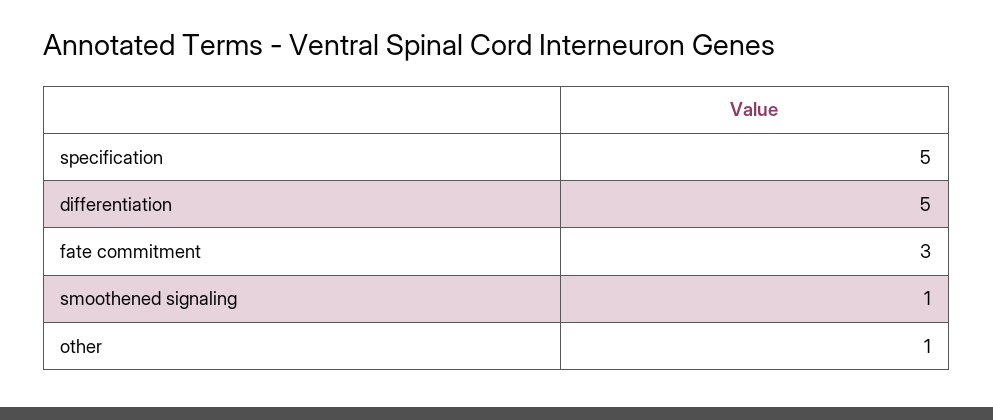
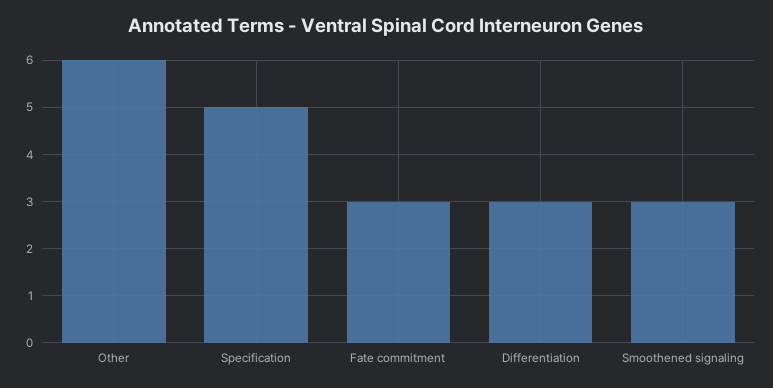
differentiation: 5 -> 3
smoothened signaling: 1 -> 3
other: 1 -> 6

